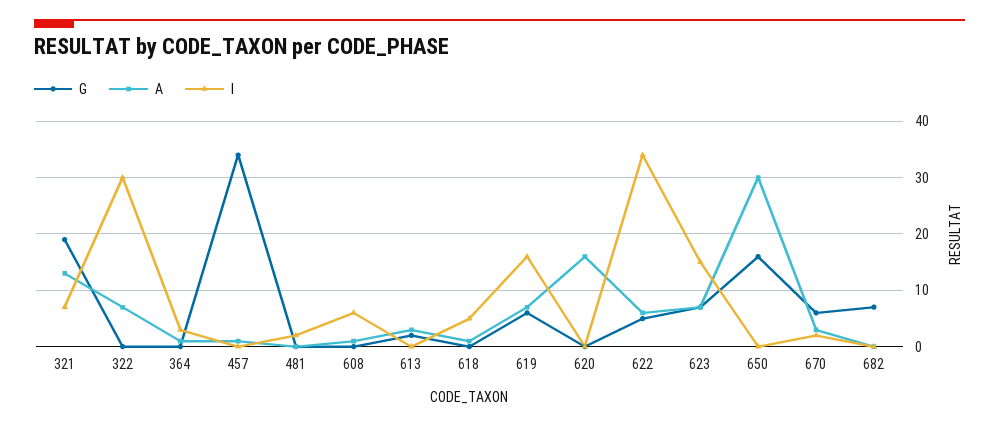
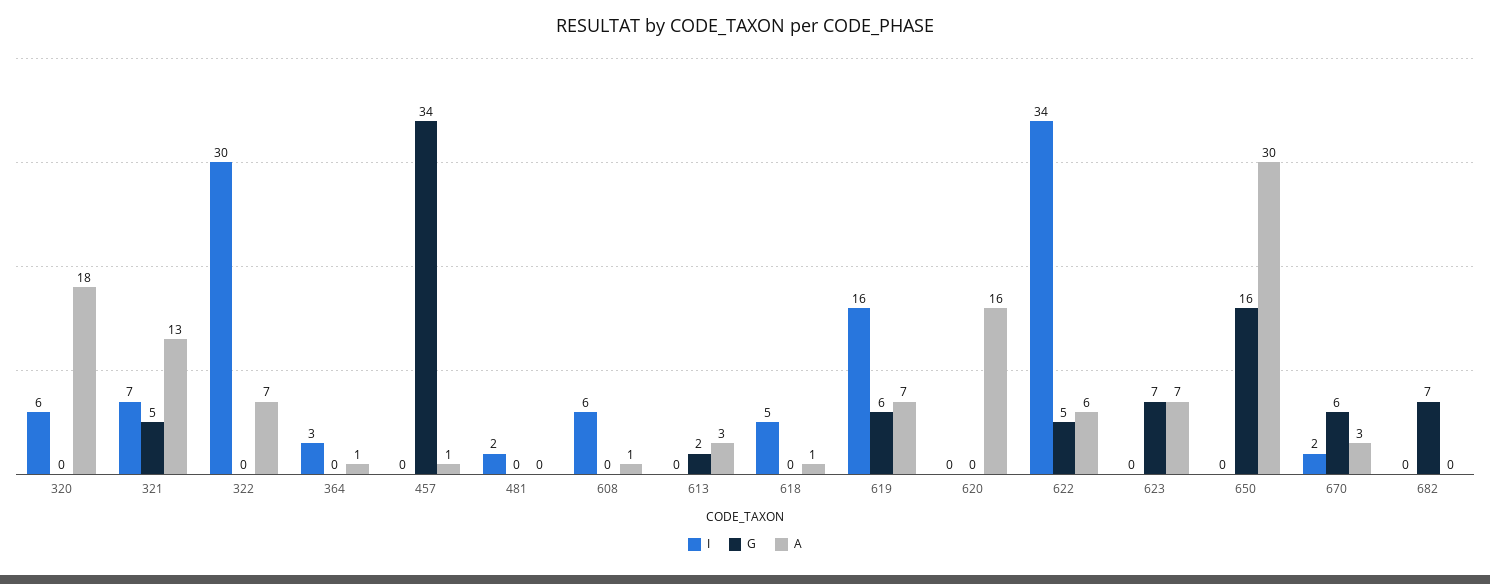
G, 321: 20 -> 5
I, 623: 15 -> 0
I, 320: none -> 6
G, 320: none -> 0
A, 320: none -> 18

